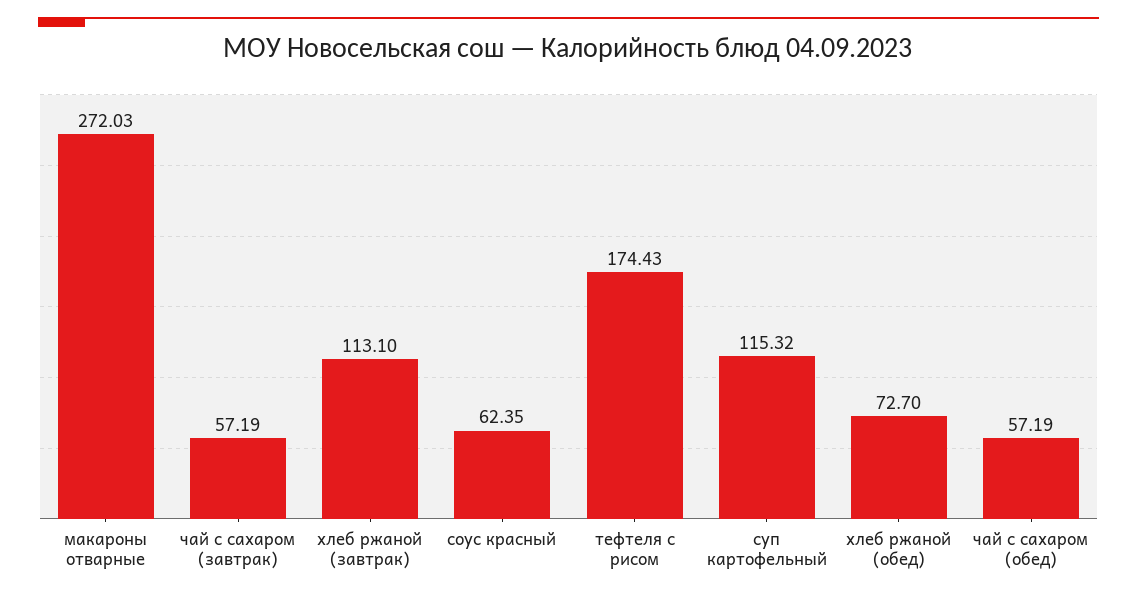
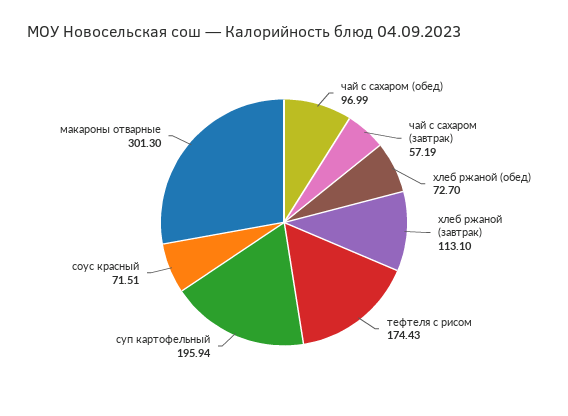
макароны отварные: 272.03 -> 301.3
соус красный: 62.35 -> 71.51
суп картофельный: 115.32 -> 195.94
чай с сахаром (обед): 57.19 -> 96.99

